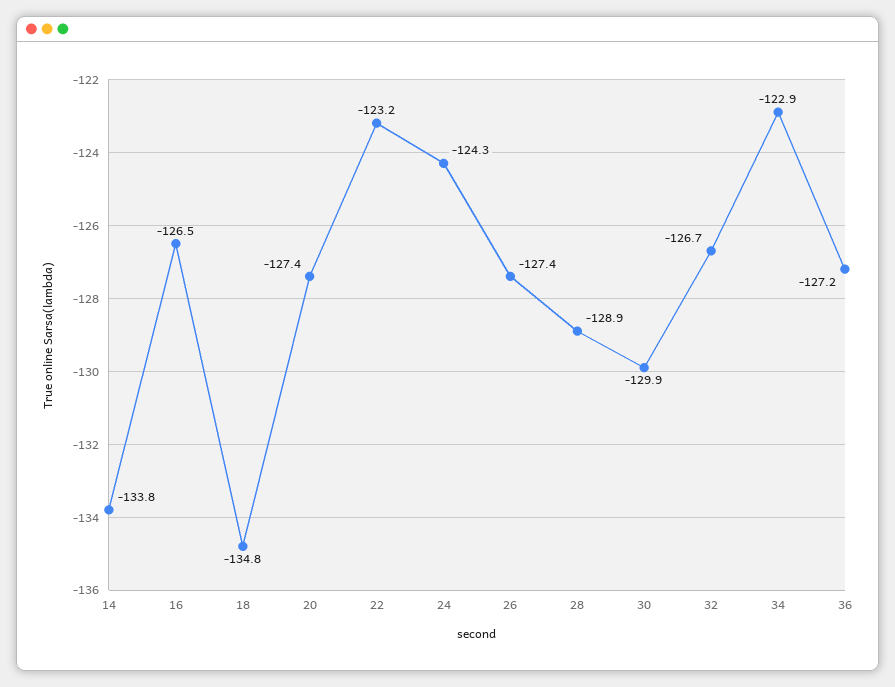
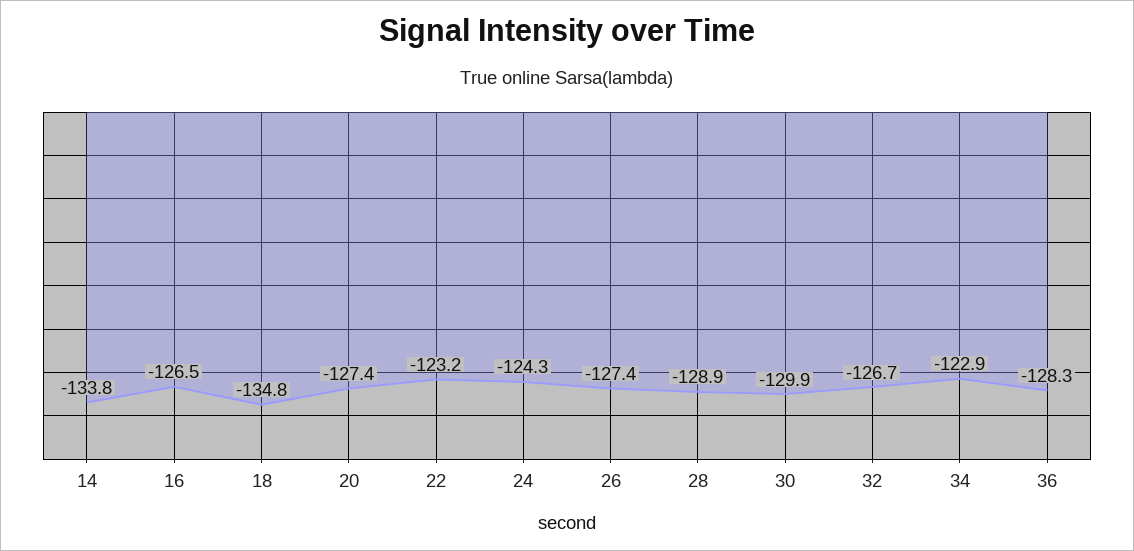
36: -127.2 -> -128.3

